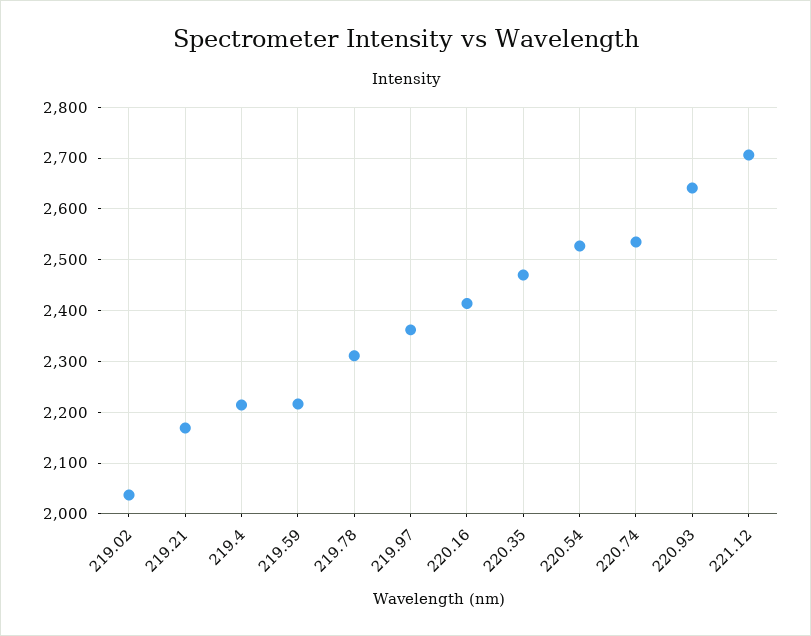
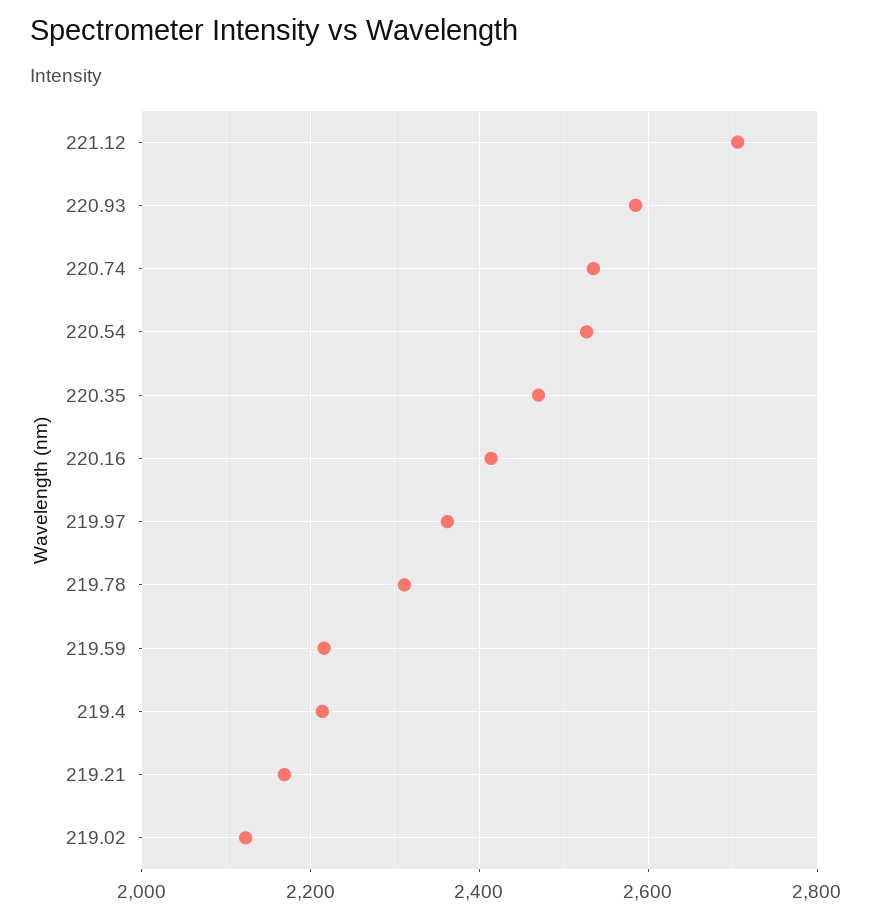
219.02: 2040 -> 2120
220.93: 2640 -> 2580

